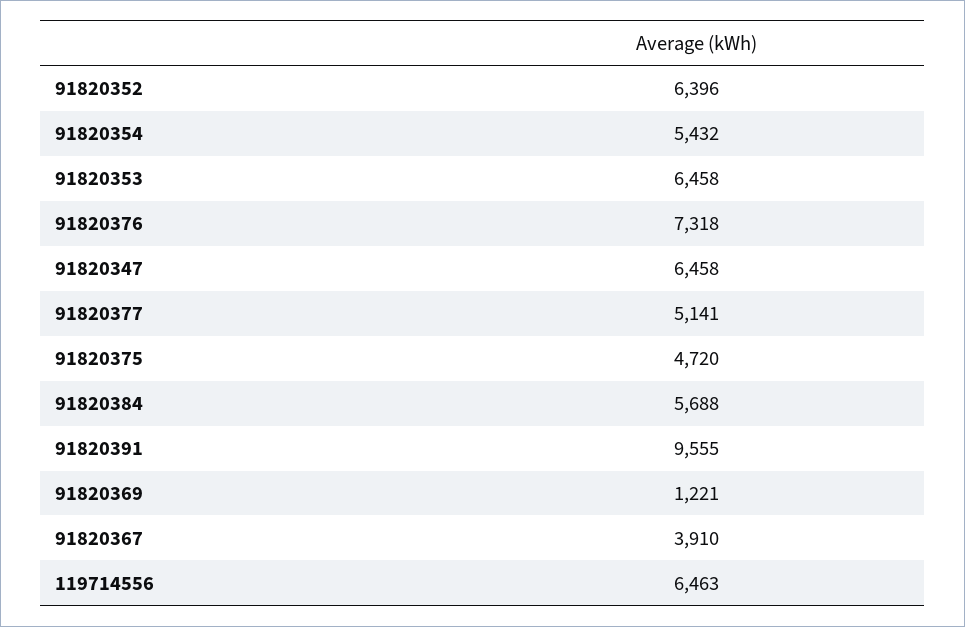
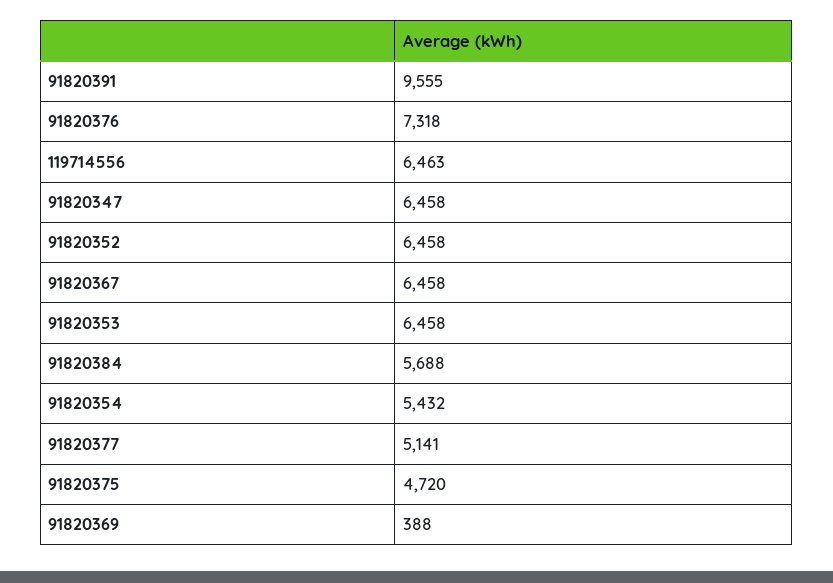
91820352: 6396 -> 6458
91820369: 1221 -> 388
91820367: 3910 -> 6458

